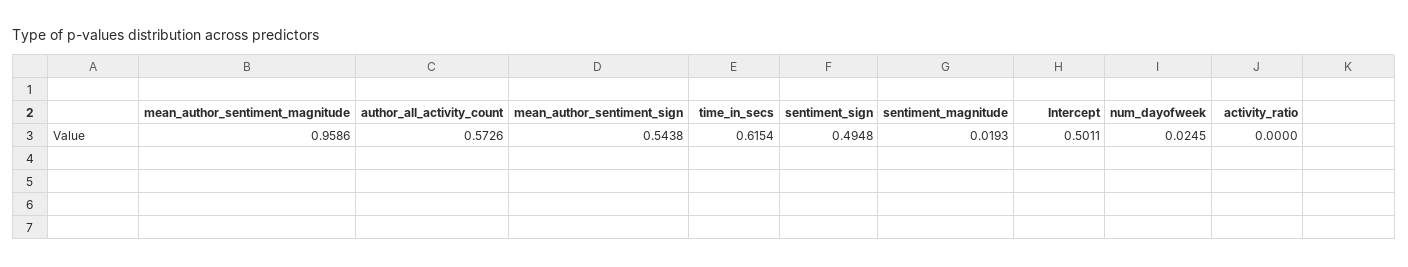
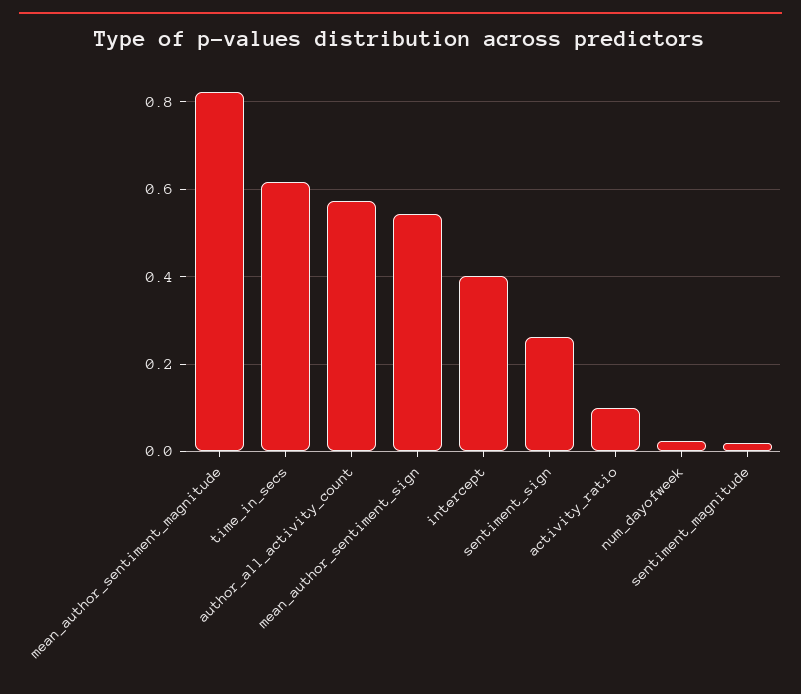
mean_author_sentiment_magnitude: 0.9586 -> 0.82
sentiment_sign: 0.4948 -> 0.26
Intercept: 0.5011 -> 0.4
activity_ratio: 0 -> 0.1

